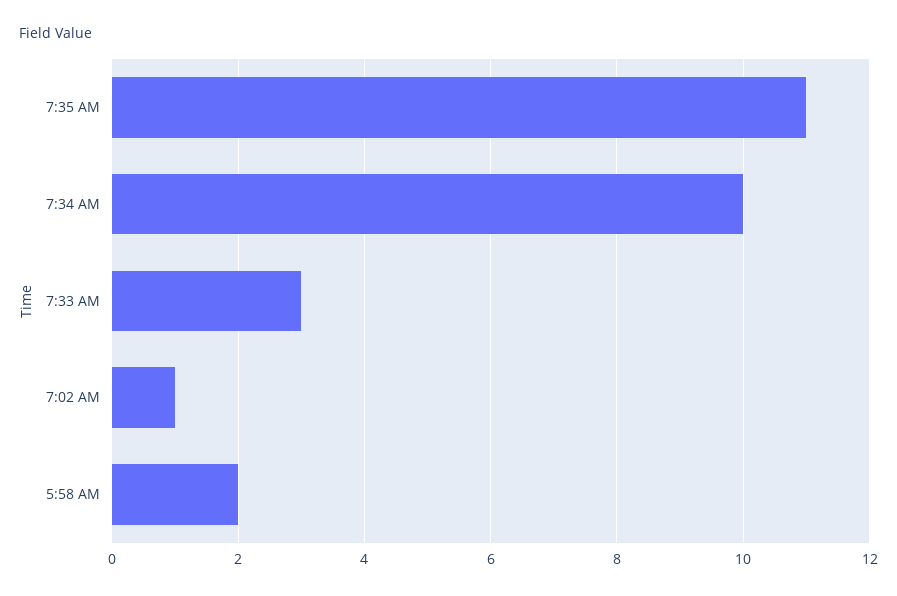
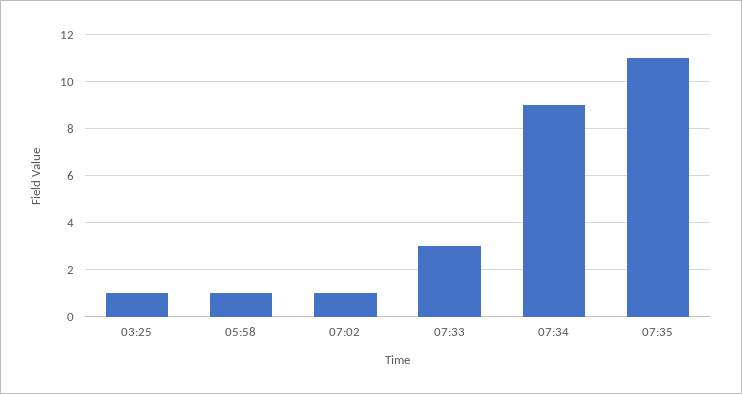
7:34 AM: 10 -> 9
5:58 AM: 2 -> 1
03:25: none -> 1

